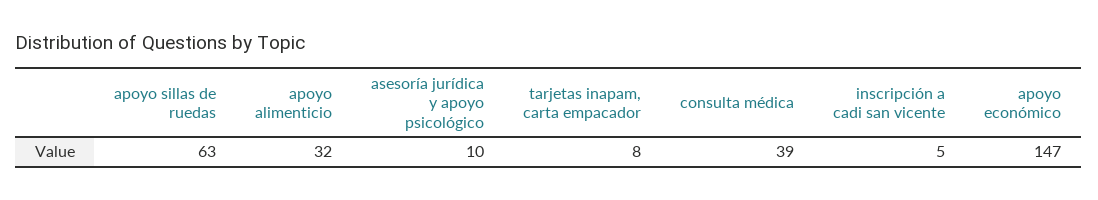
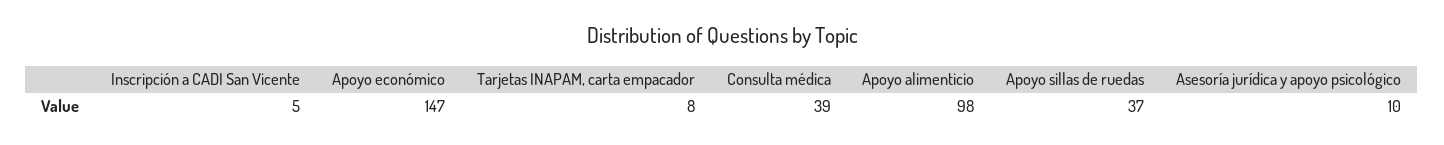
apoyo sillas de ruedas: 63 -> 37
apoyo alimenticio: 32 -> 98

